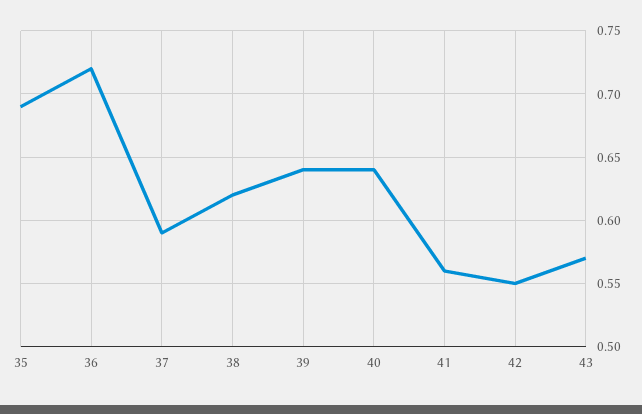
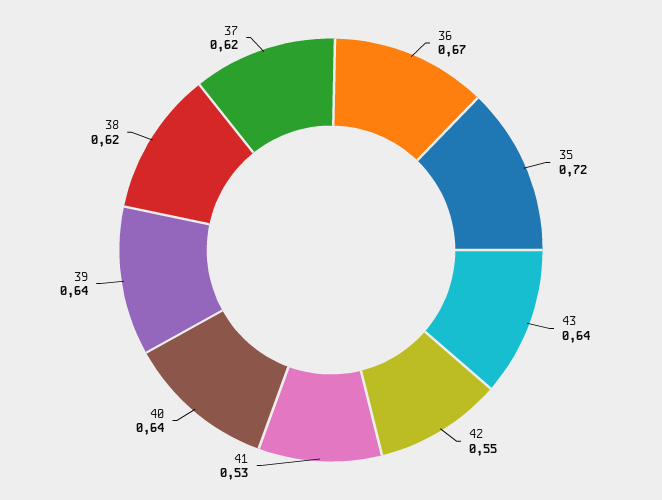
35: 0.69 -> 0.72
36: 0.72 -> 0.67
37: 0.59 -> 0.62
41: 0.56 -> 0.53
43: 0.57 -> 0.64

